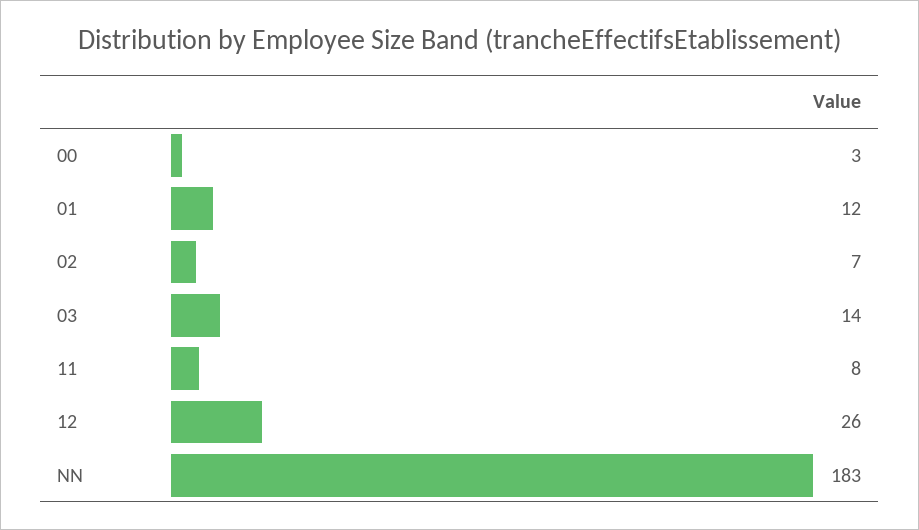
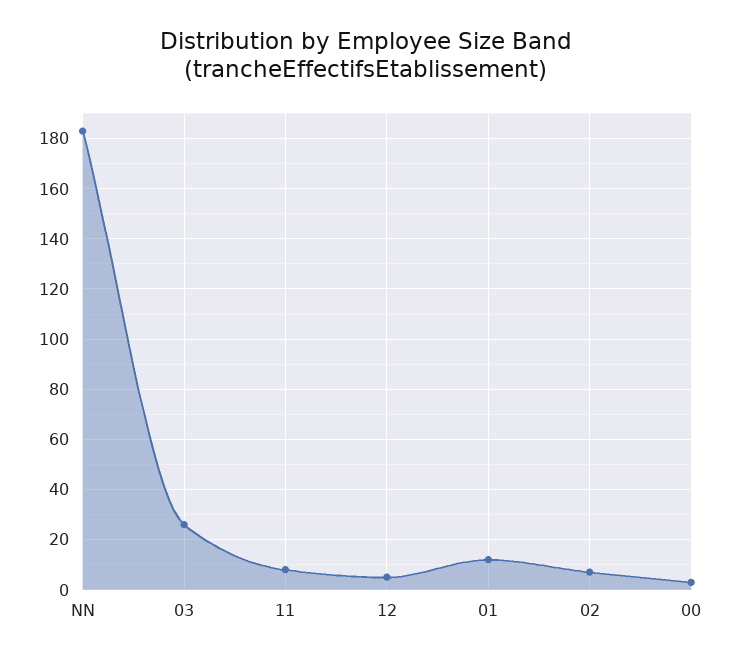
03: 14 -> 25
12: 26 -> 5

